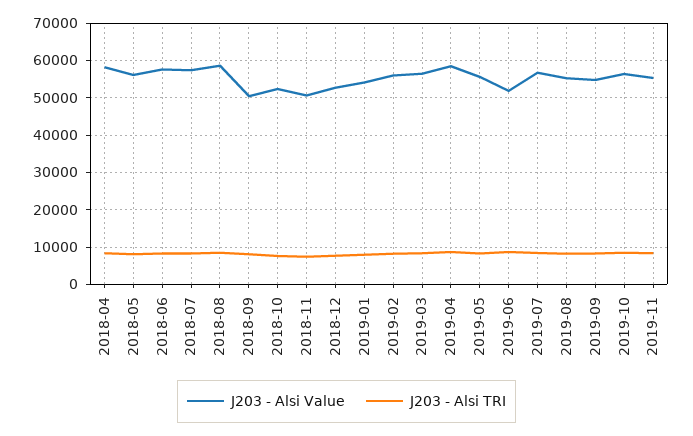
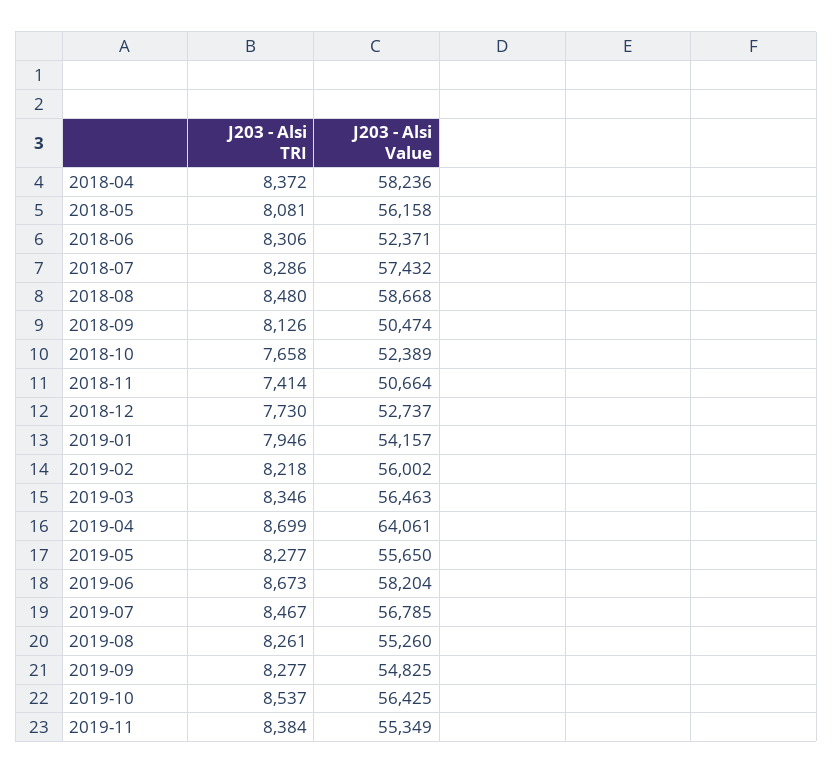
J203 - Alsi Value, 2018-06: 58000 -> 52371
J203 - Alsi Value, 2019-04: 58000 -> 64061
J203 - Alsi Value, 2019-06: 52000 -> 58204

